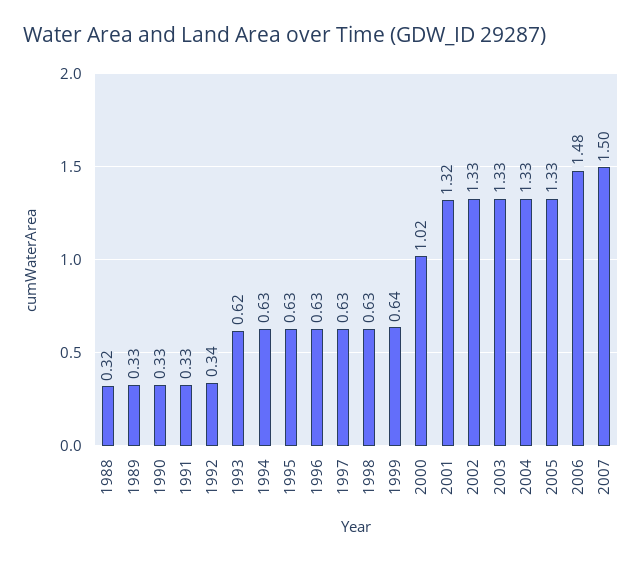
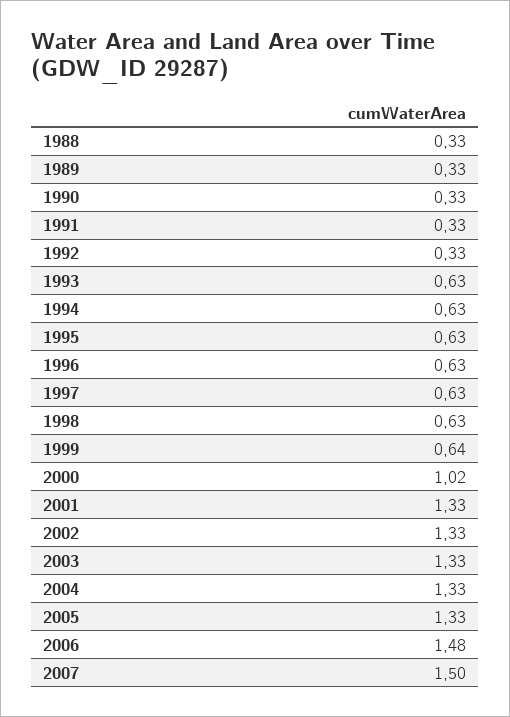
1988: 0.32 -> 0.33
1992: 0.34 -> 0.33
1993: 0.62 -> 0.63
2001: 1.32 -> 1.33

